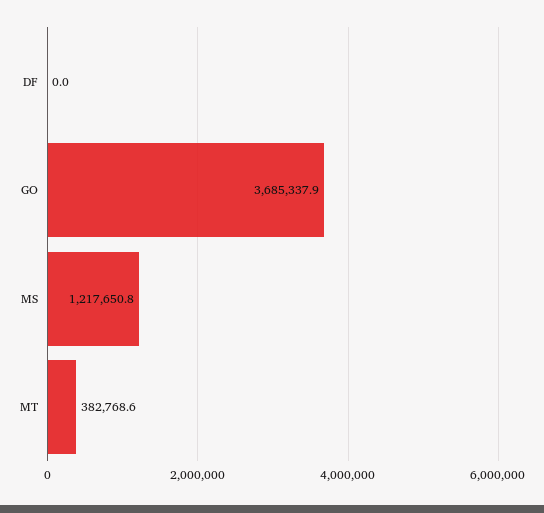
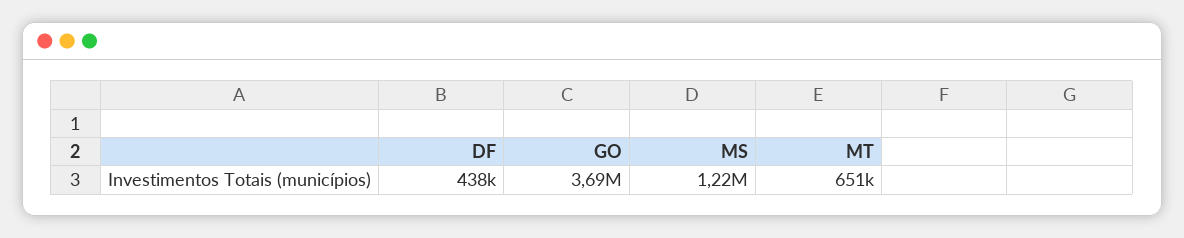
DF: 0 -> 438000
MT: 382768.6 -> 651000

